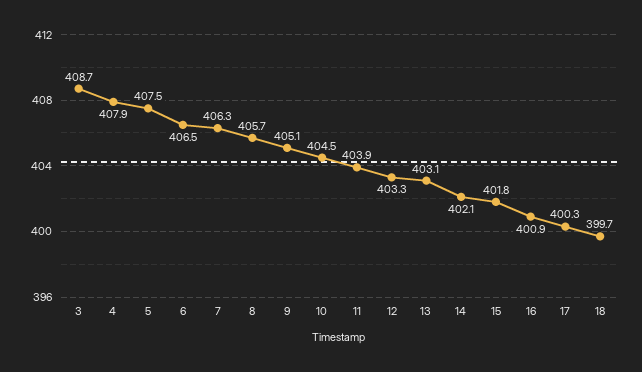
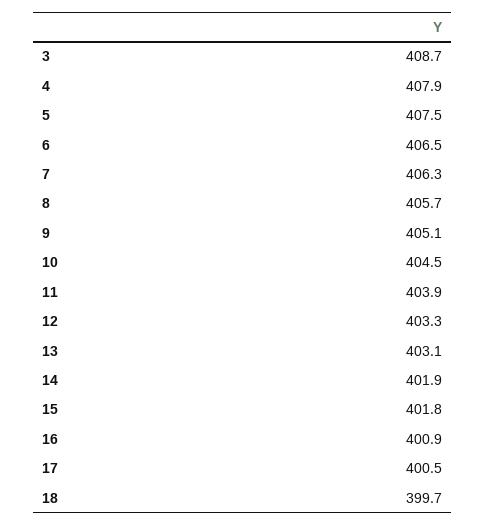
14: 402.1 -> 401.9
17: 400.3 -> 400.5

